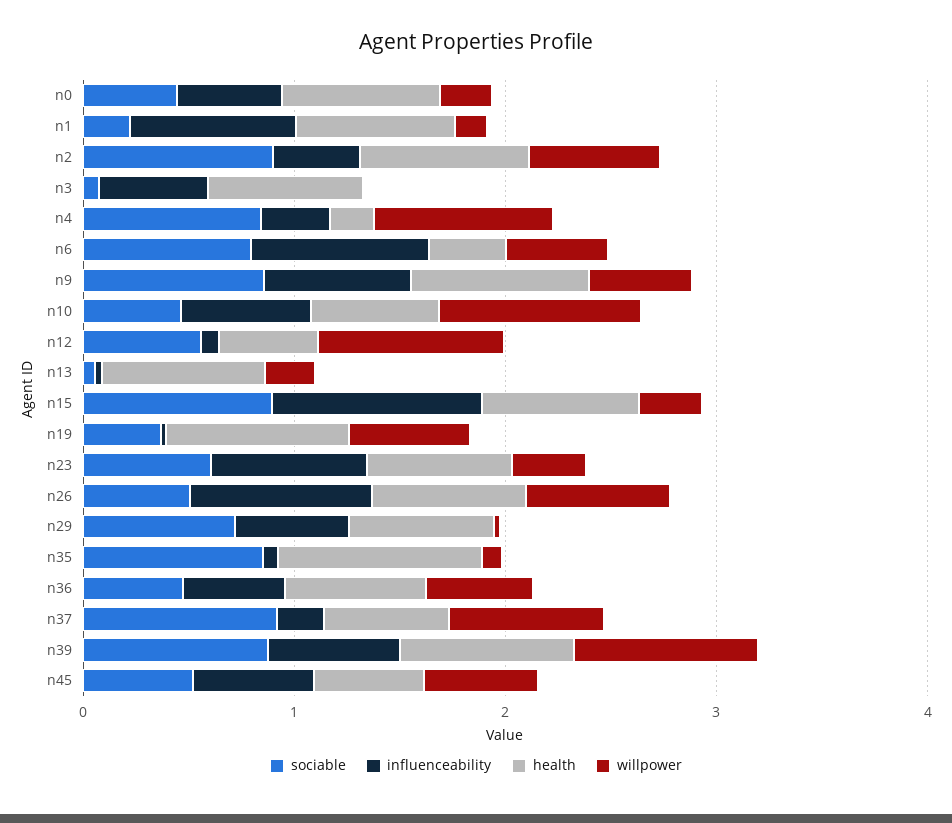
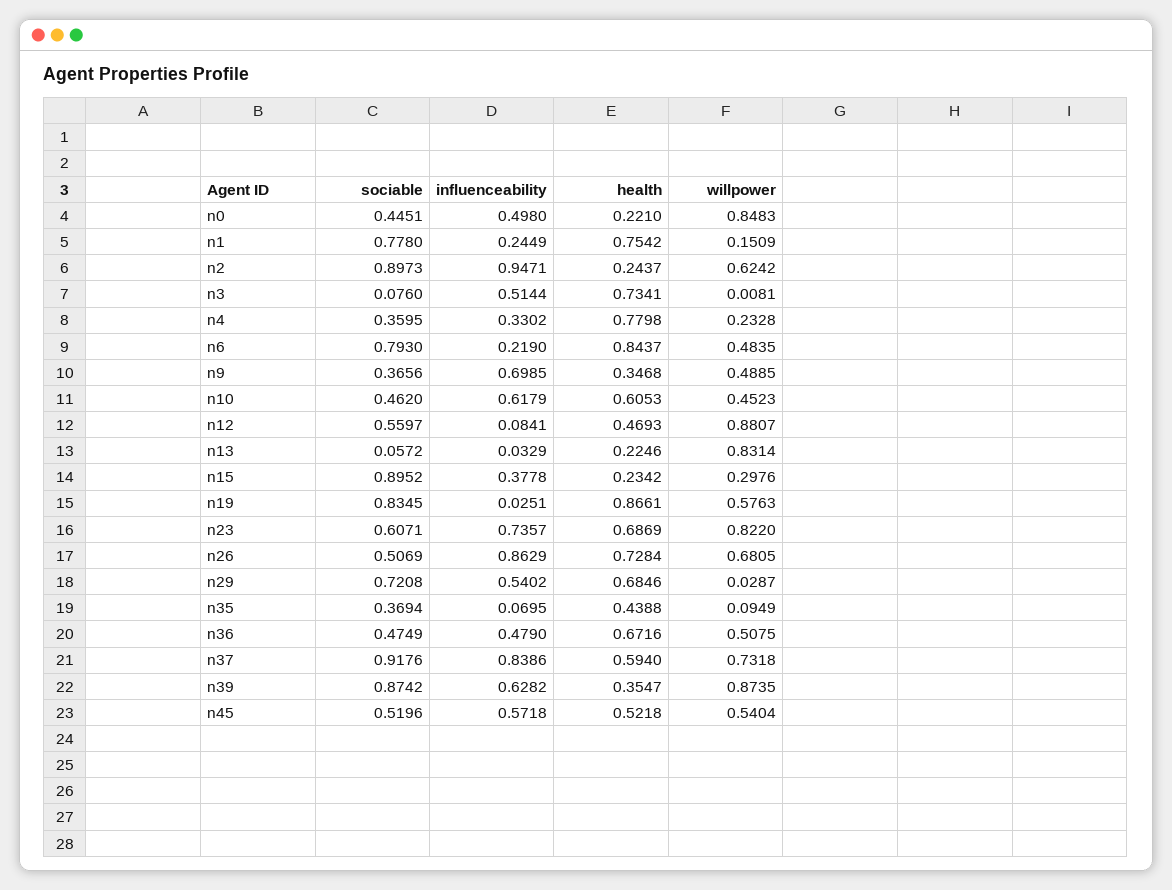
health, n0: 0.8 -> 0.221
willpower, n0: 0.2 -> 0.8483
sociable, n1: 0.2 -> 0.778
influenceability, n1: 0.8 -> 0.2449
influenceability, n2: 0.4 -> 0.9471
health, n2: 0.8 -> 0.2437
sociable, n4: 0.8 -> 0.3595
health, n4: 0.2 -> 0.7798
willpower, n4: 0.8 -> 0.2328
influenceability, n6: 0.8 -> 0.219
health, n6: 0.4 -> 0.8437
sociable, n9: 0.8 -> 0.3656
health, n9: 0.8 -> 0.3468
willpower, n10: 1 -> 0.4523
health, n13: 0.8 -> 0.2246
willpower, n13: 0.2 -> 0.8314
influenceability, n15: 1 -> 0.3778
health, n15: 0.8 -> 0.2342
sociable, n19: 0.4 -> 0.8345
willpower, n23: 0.4 -> 0.822
sociable, n35: 0.8 -> 0.3694
health, n35: 1 -> 0.4388
influenceability, n37: 0.2 -> 0.8386
health, n39: 0.8 -> 0.3547

